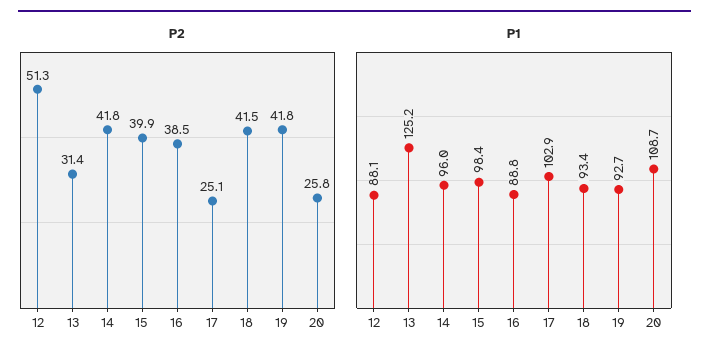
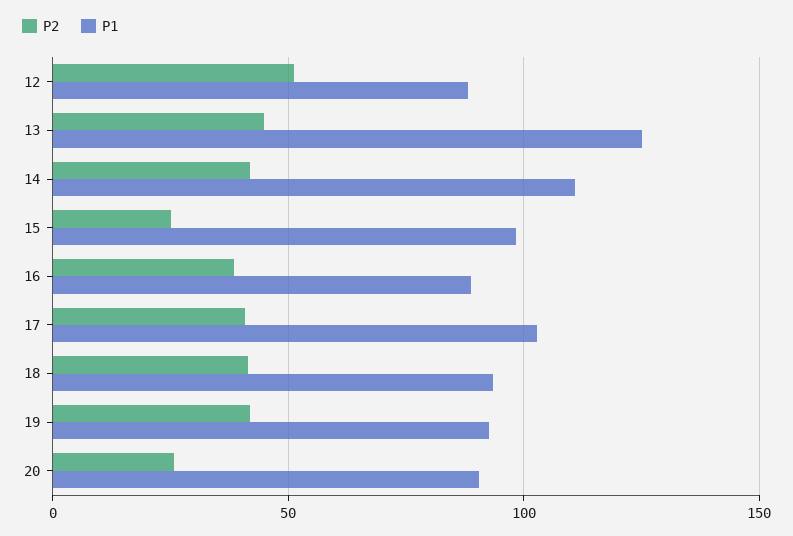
P2, 13: 31.4 -> 45
P2, 15: 39.9 -> 25
P2, 17: 25.1 -> 40
P1, 14: 96 -> 110
P1, 20: 108.7 -> 90

